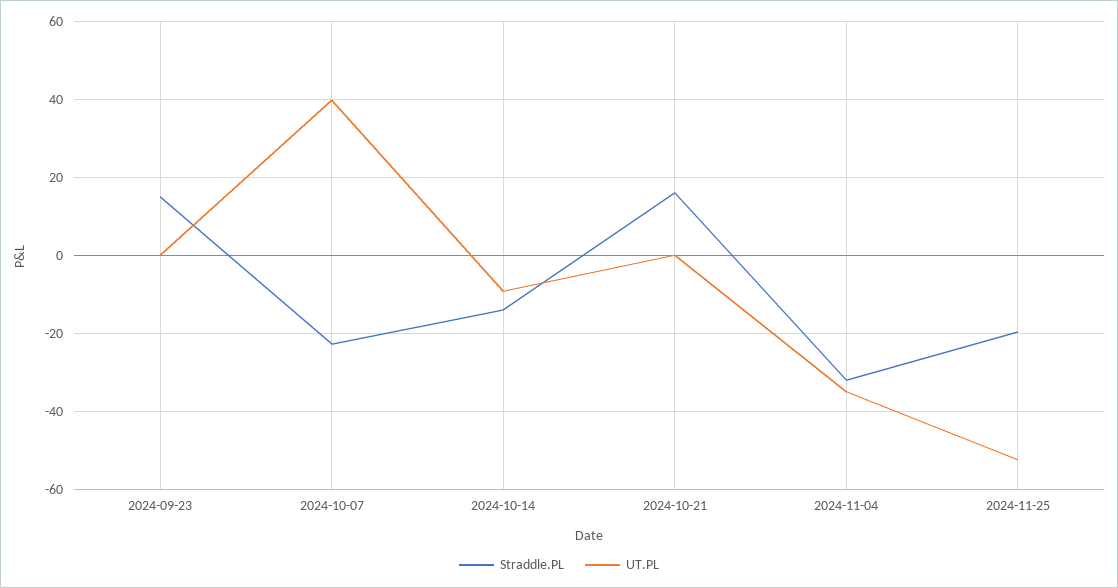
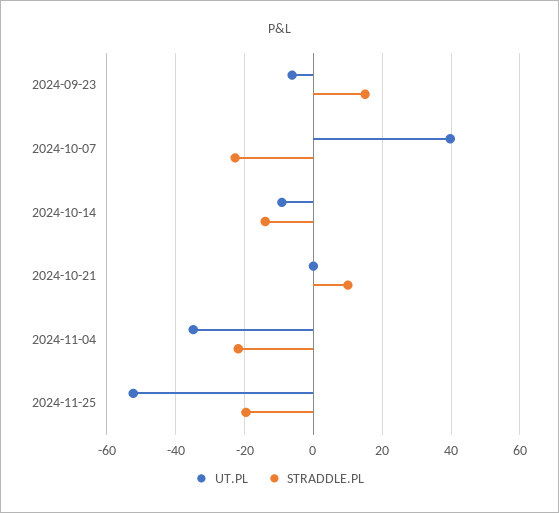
UT.PL, 2024-09-23: 0 -> -6
Straddle.PL, 2024-10-21: 16 -> 10
Straddle.PL, 2024-11-04: -32 -> -22

